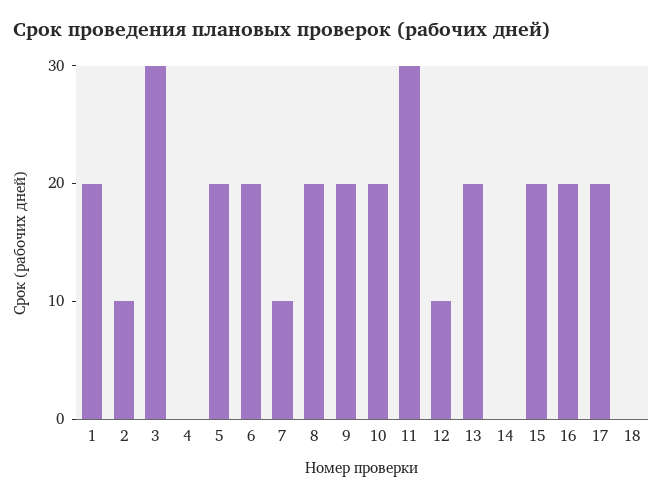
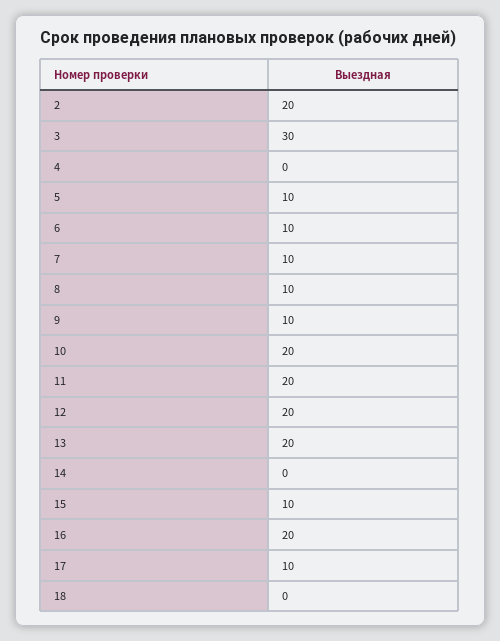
1: 20 -> none
2: 10 -> 20
5: 20 -> 10
6: 20 -> 10
8: 20 -> 10
9: 20 -> 10
11: 30 -> 20
12: 10 -> 20
15: 20 -> 10
17: 20 -> 10

